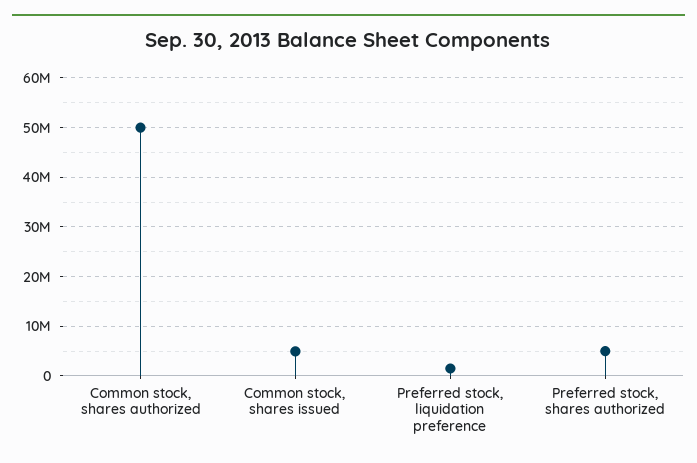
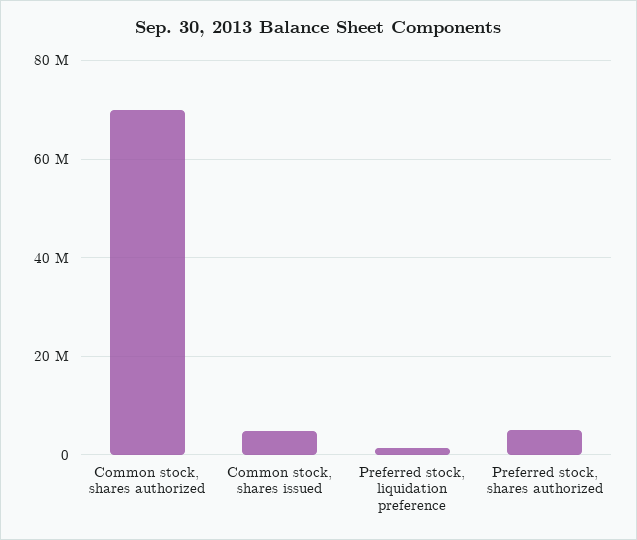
Common stock, shares authorized: 50000000 -> 70000000

